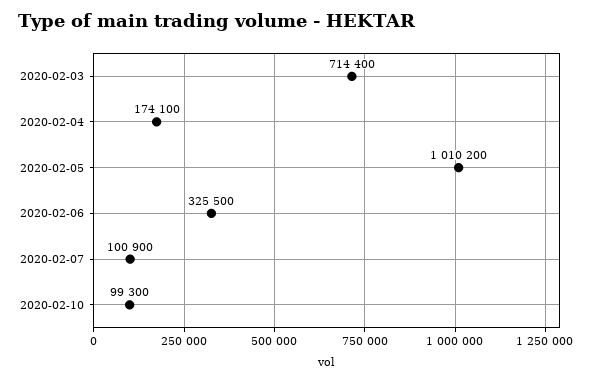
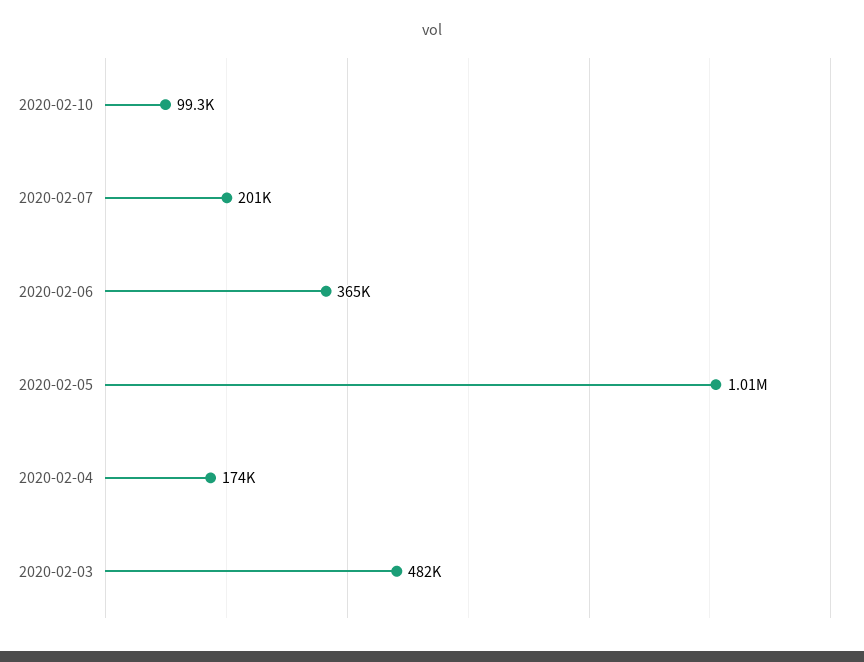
2020-02-03: 714400 -> 482000
2020-02-06: 325500 -> 365000
2020-02-07: 100900 -> 201000

